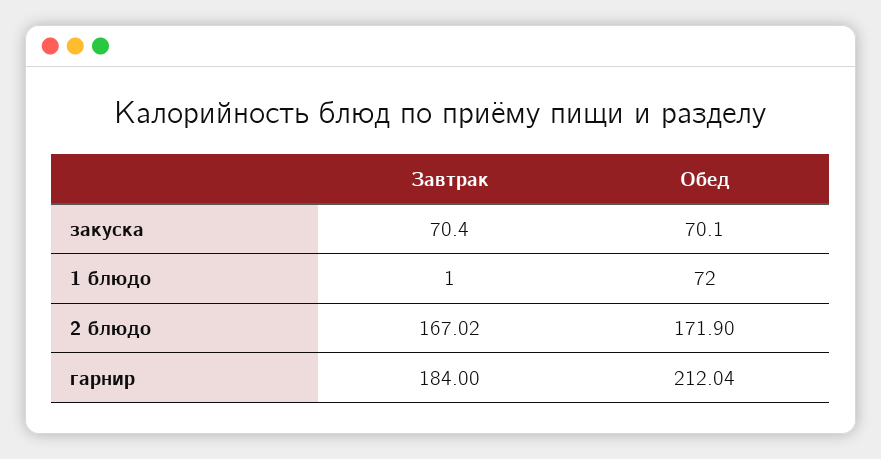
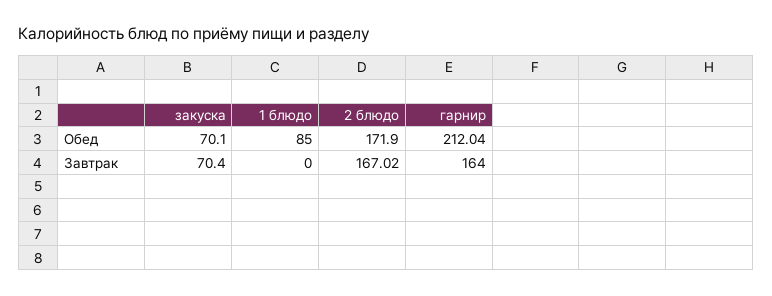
Завтрак, 1 блюдо: 1 -> 0
Обед, 1 блюдо: 72 -> 85
Завтрак, гарнир: 184 -> 164

